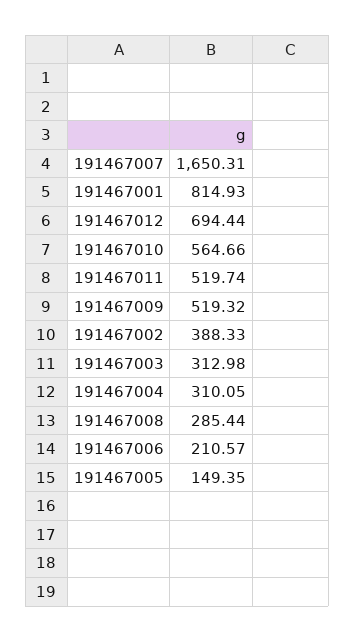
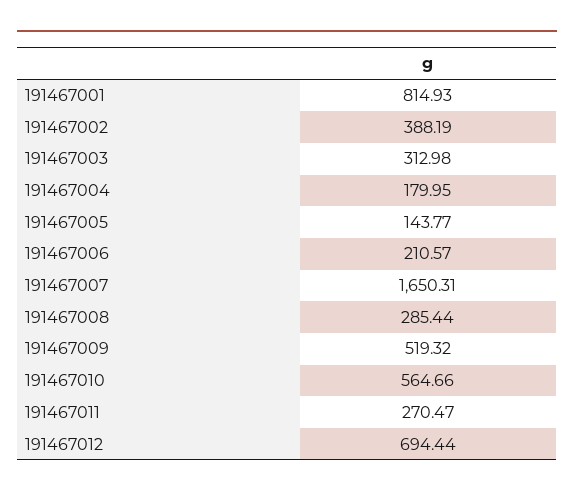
191467011: 519.74 -> 270.47
191467002: 388.33 -> 388.19
191467004: 310.05 -> 179.95
191467005: 149.35 -> 143.77

